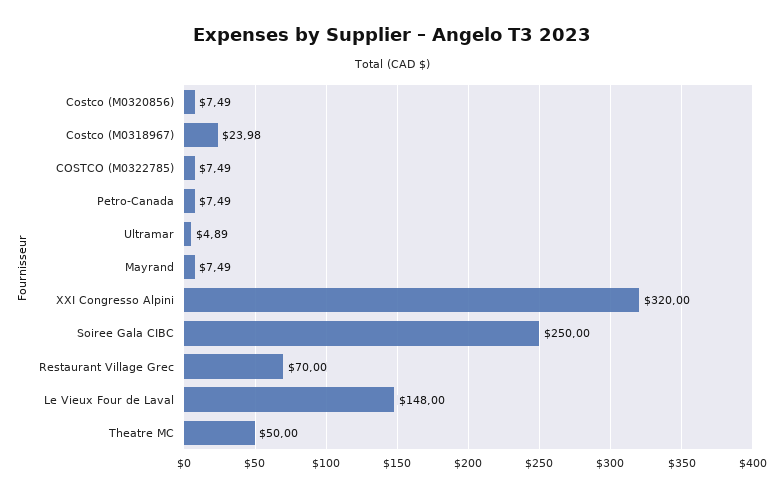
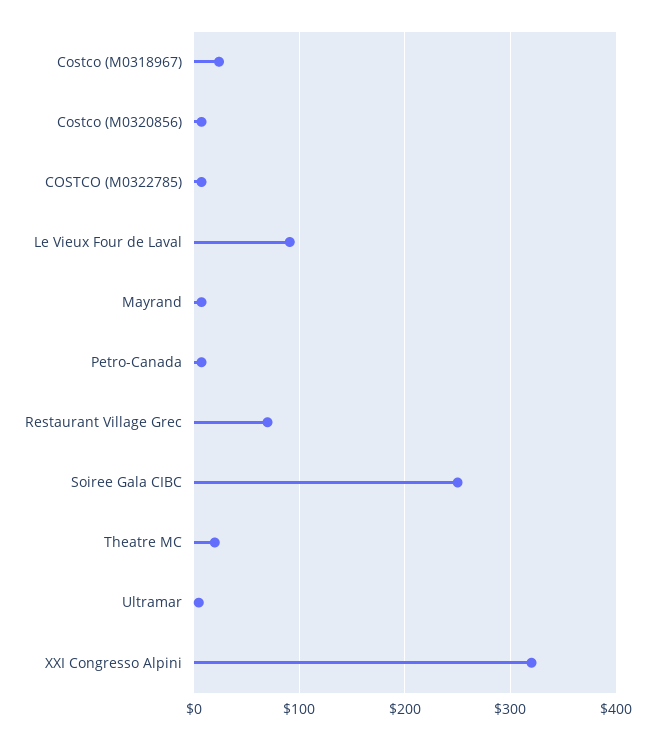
Le Vieux Four de Laval: 148 -> 90
Theatre MC: 50 -> 20

